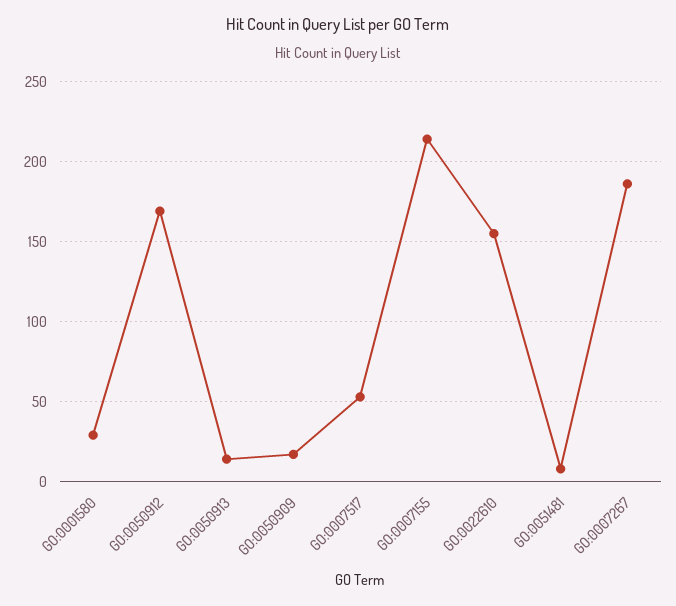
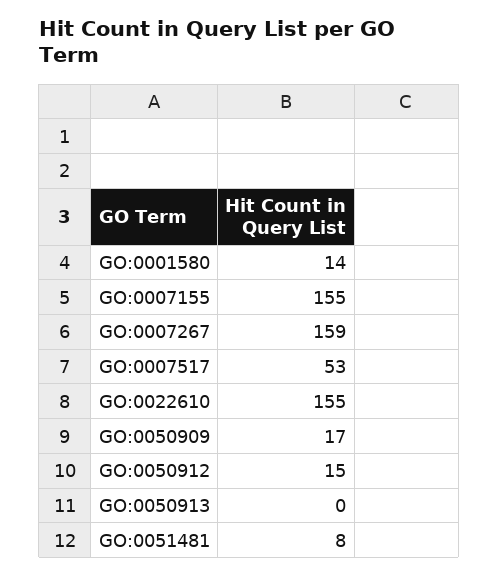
GO:0001580: 30 -> 14
GO:0050912: 170 -> 15
GO:0050913: 15 -> 0
GO:0007155: 215 -> 155
GO:0007267: 185 -> 159

